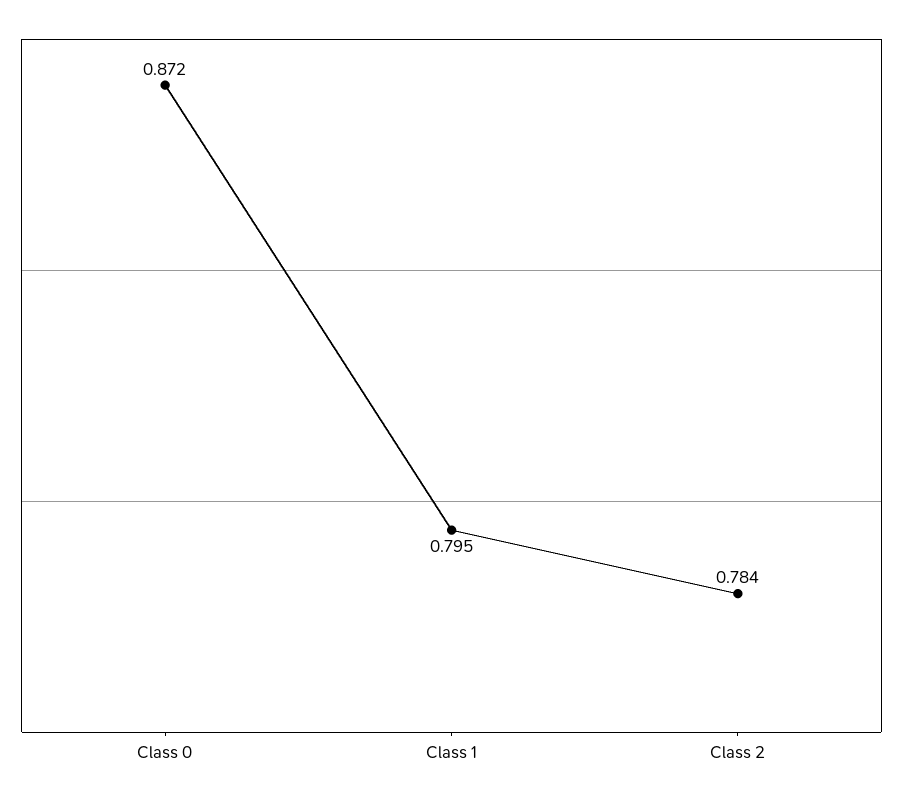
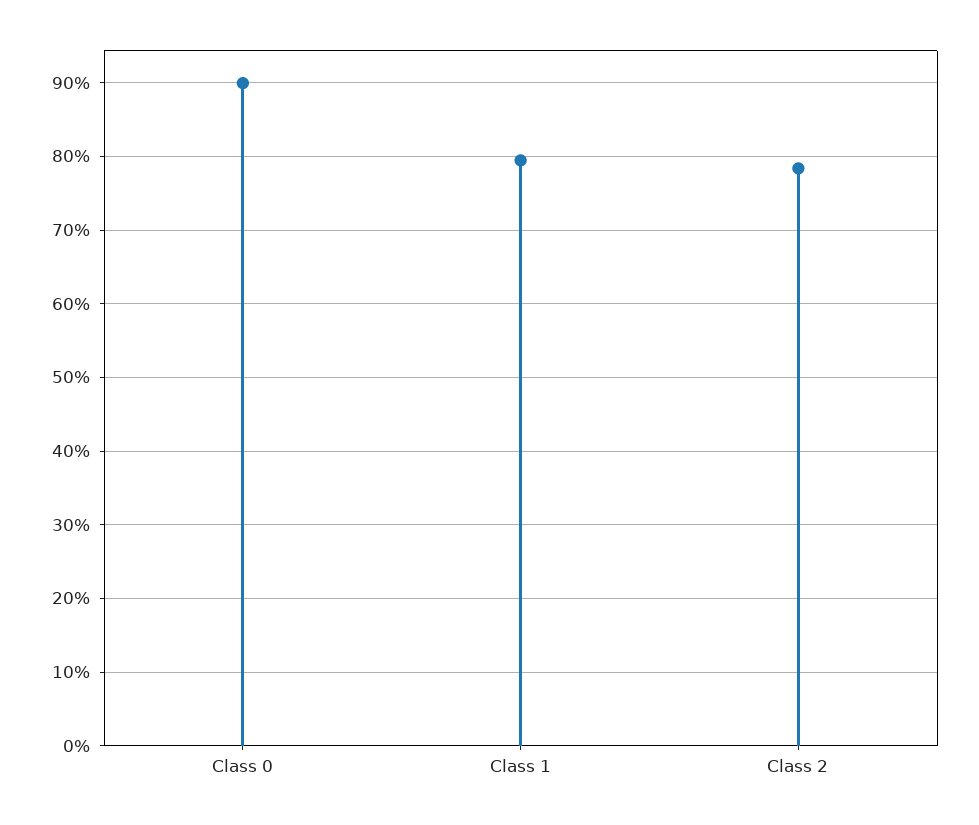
Class 0: 0.872 -> 0.9

